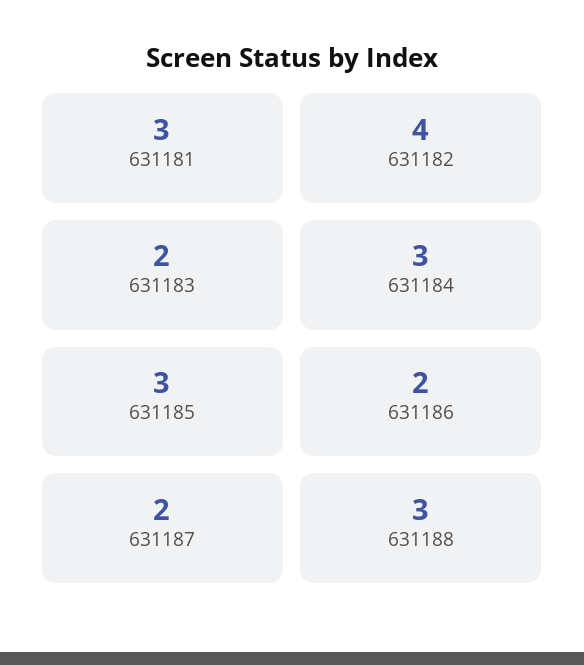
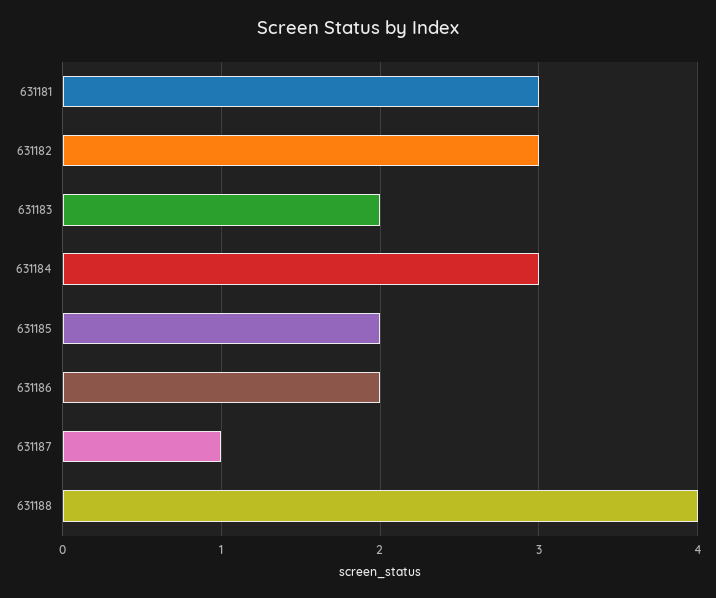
631182: 4 -> 3
631185: 3 -> 2
631187: 2 -> 1
631188: 3 -> 4

